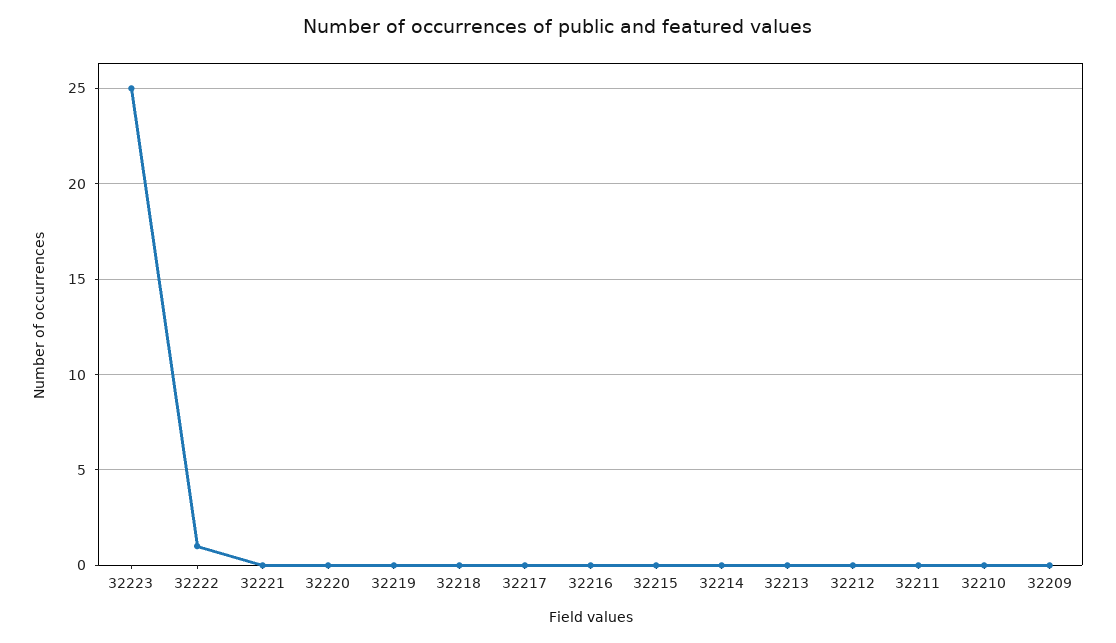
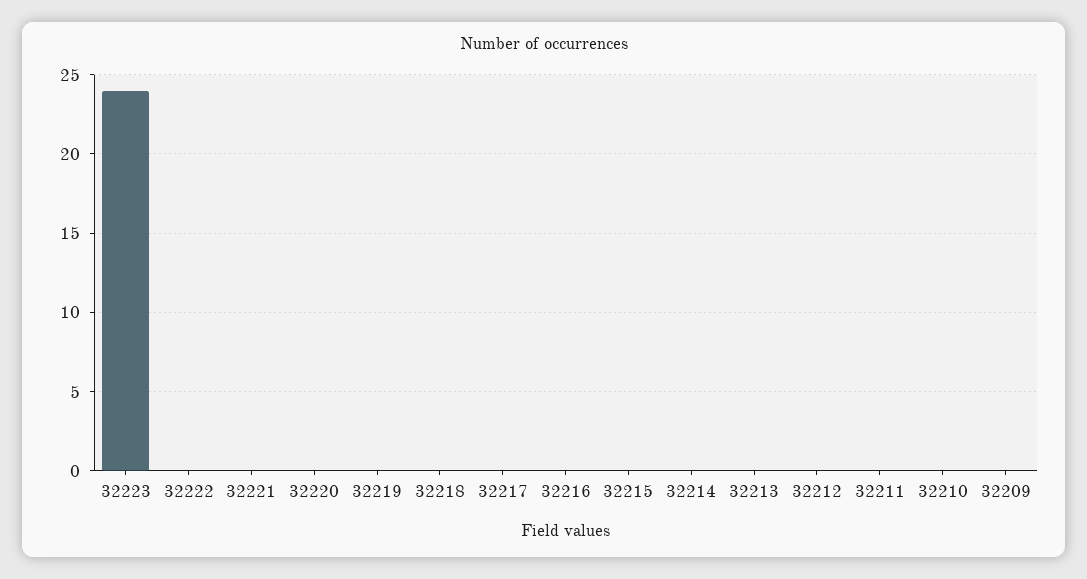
32223: 25 -> 24
32222: 1 -> 0

